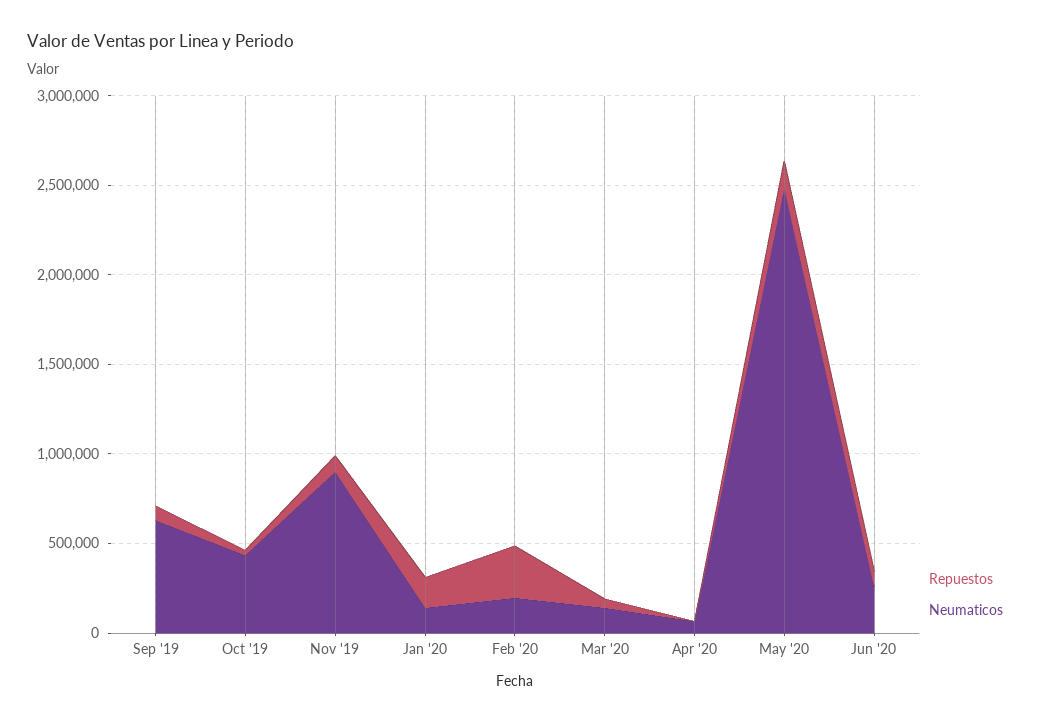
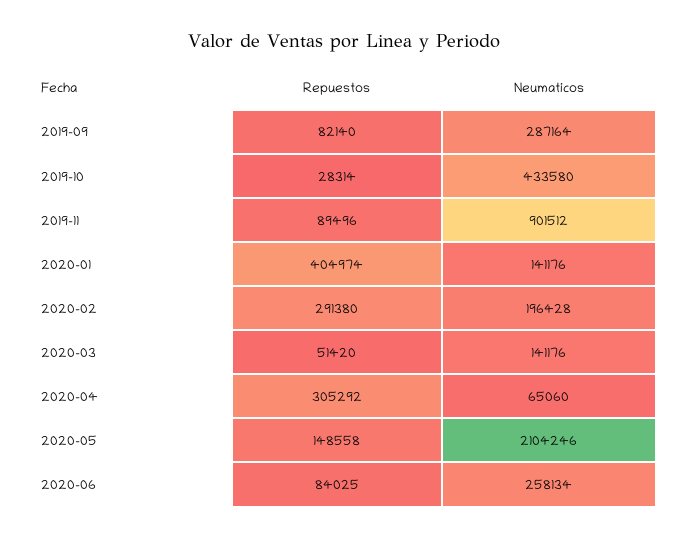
Neumaticos, Sep '19: 600000 -> 287164
Repuestos, Jan '20: 200000 -> 404974
Repuestos, Apr '20: 0 -> 305292
Neumaticos, May '20: 2500000 -> 2104246

